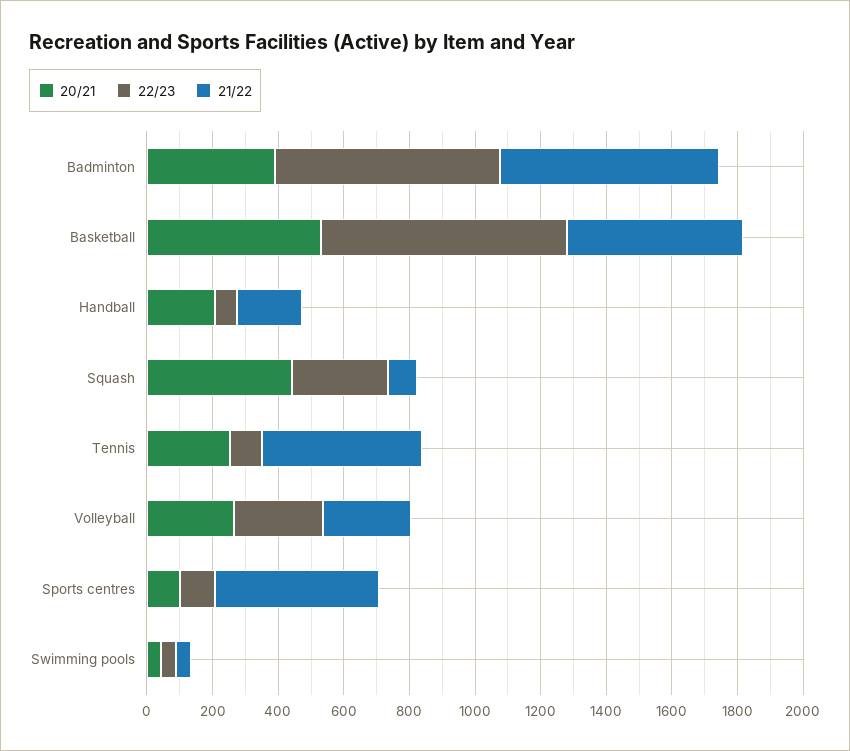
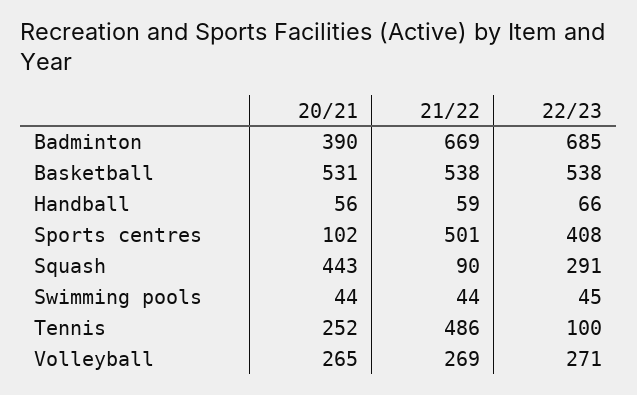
22/23, Basketball: 750 -> 538
20/21, Handball: 200 -> 56
21/22, Handball: 200 -> 59
22/23, Sports centres: 100 -> 408

